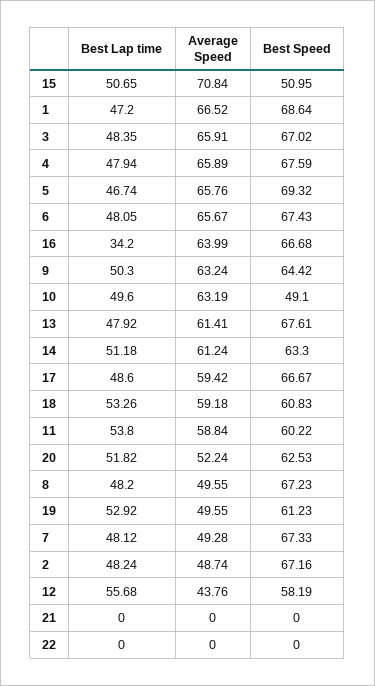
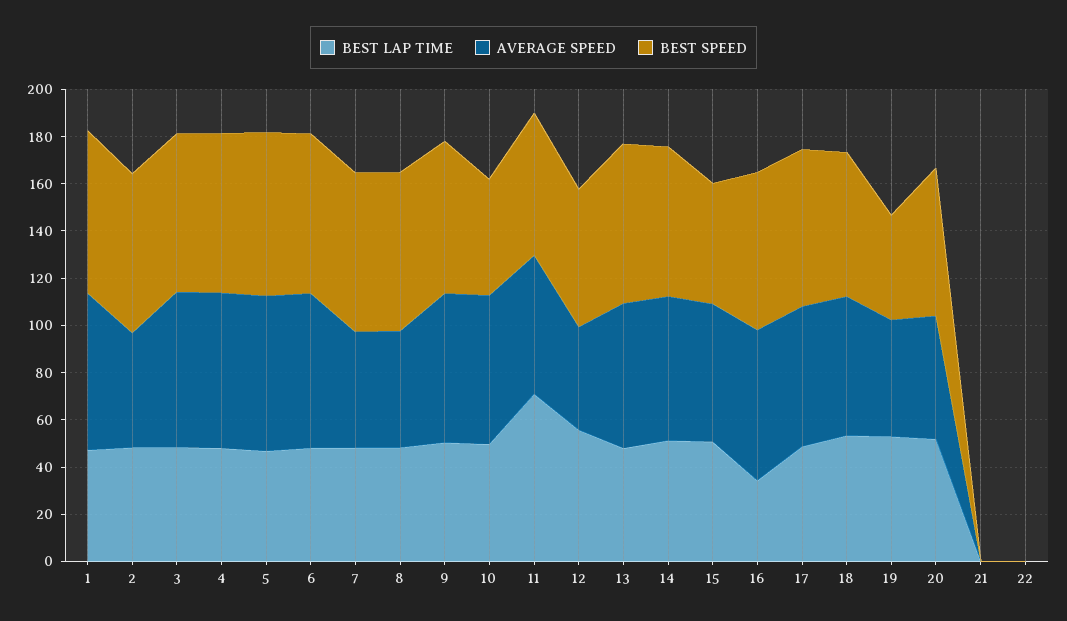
Average Speed, 15: 70.84 -> 60
Best Lap time, 11: 53.8 -> 70
Best Speed, 19: 61.23 -> 45

